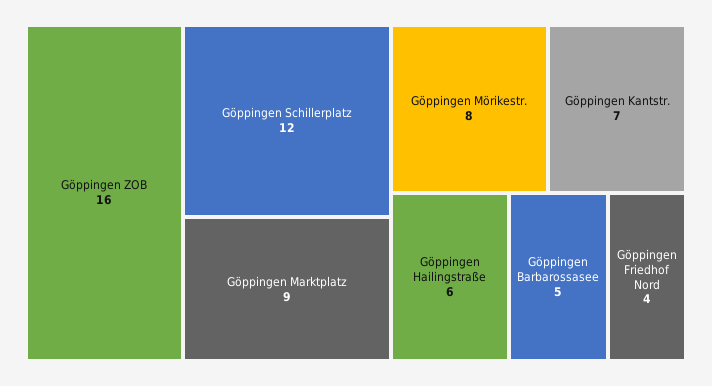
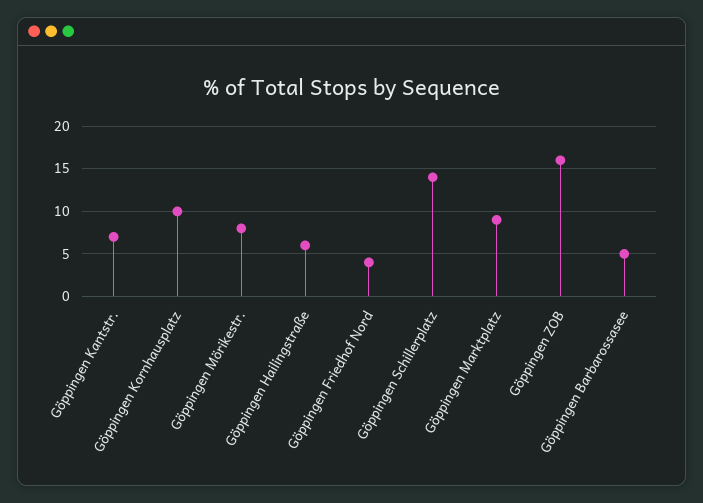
Göppingen Schillerplatz: 12 -> 14
Göppingen Kornhausplatz: none -> 10

